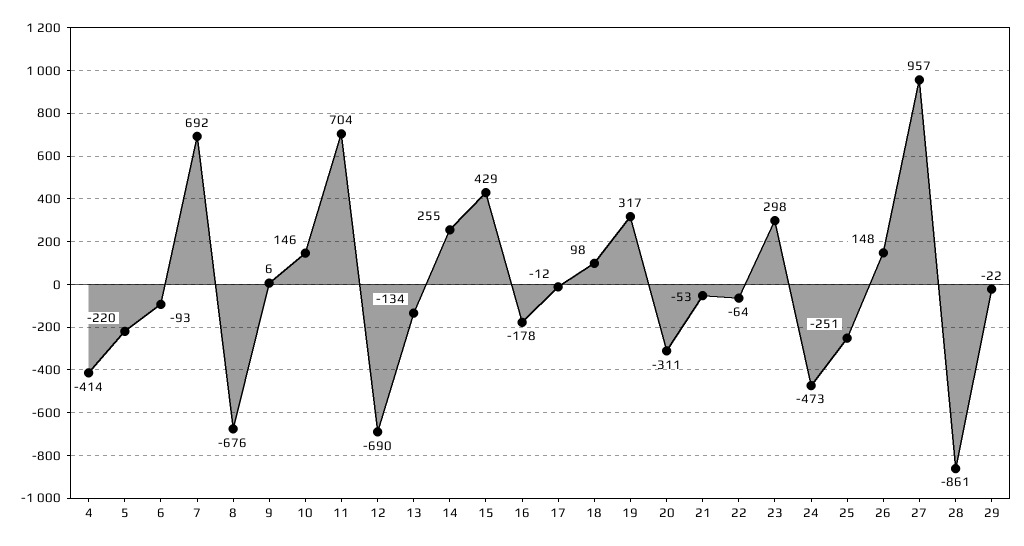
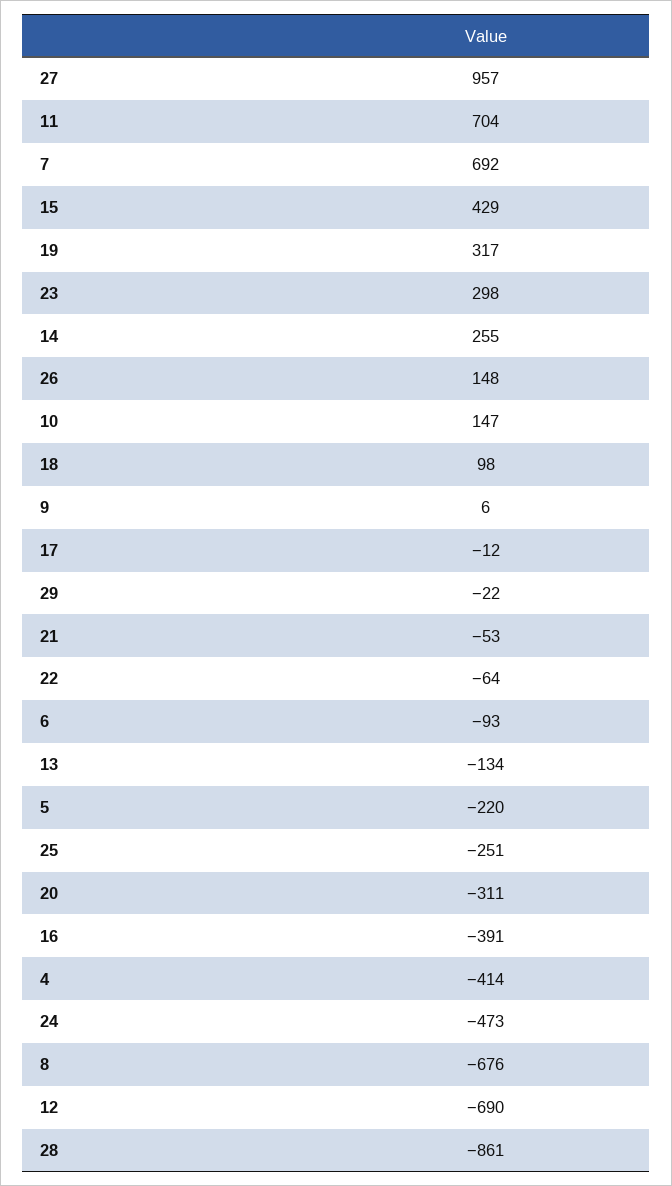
10: 146 -> 147
16: -178 -> -391

